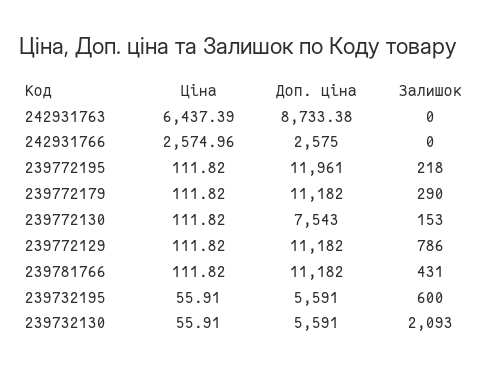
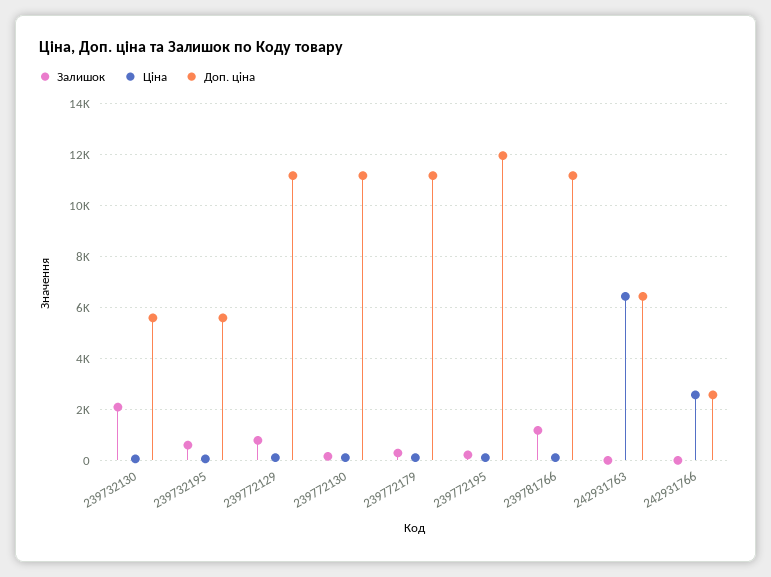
Доп. ціна, 242931763: 8733.38 -> 6500
Доп. ціна, 239772130: 7543 -> 11250
Залишок, 239781766: 431 -> 1250

